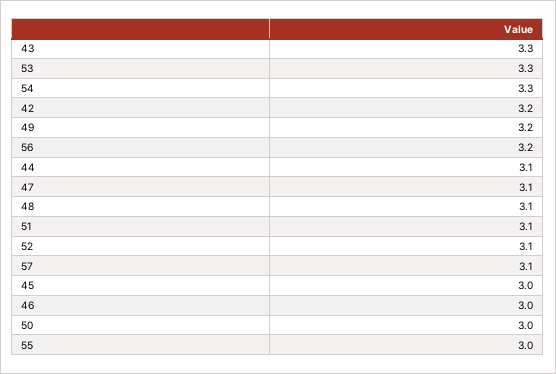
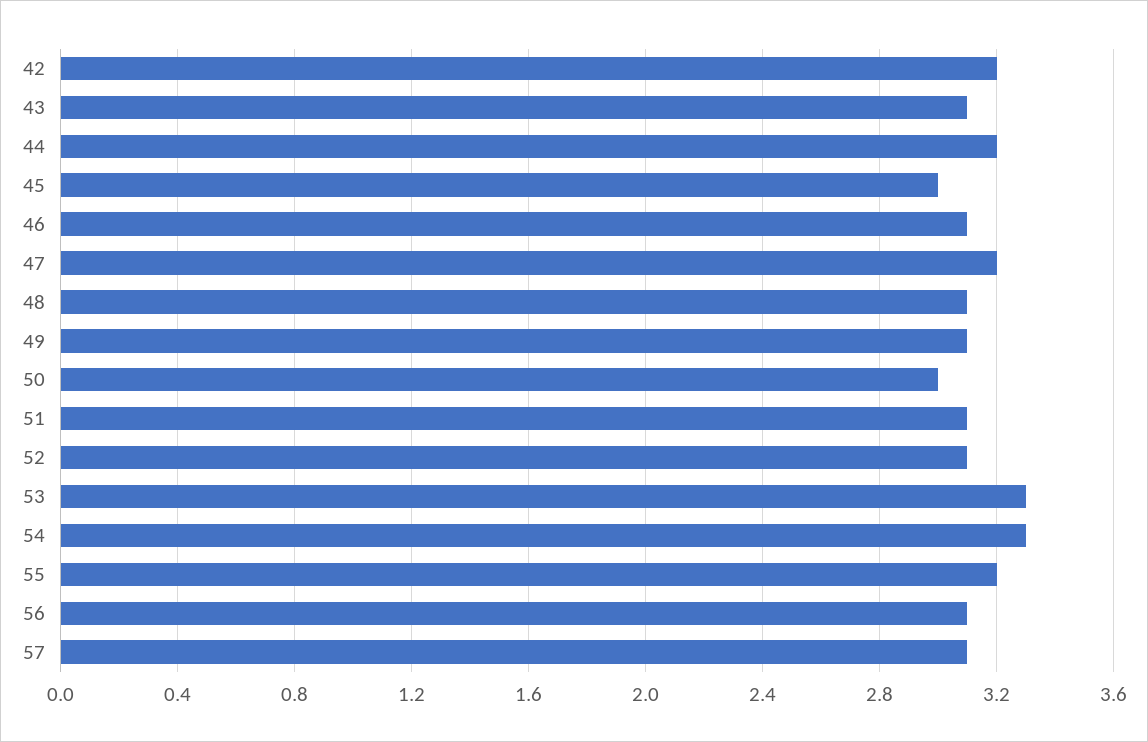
43: 3.3 -> 3.1
49: 3.2 -> 3.1
56: 3.2 -> 3.1
44: 3.1 -> 3.2
47: 3.1 -> 3.2
46: 3 -> 3.1
55: 3 -> 3.2

